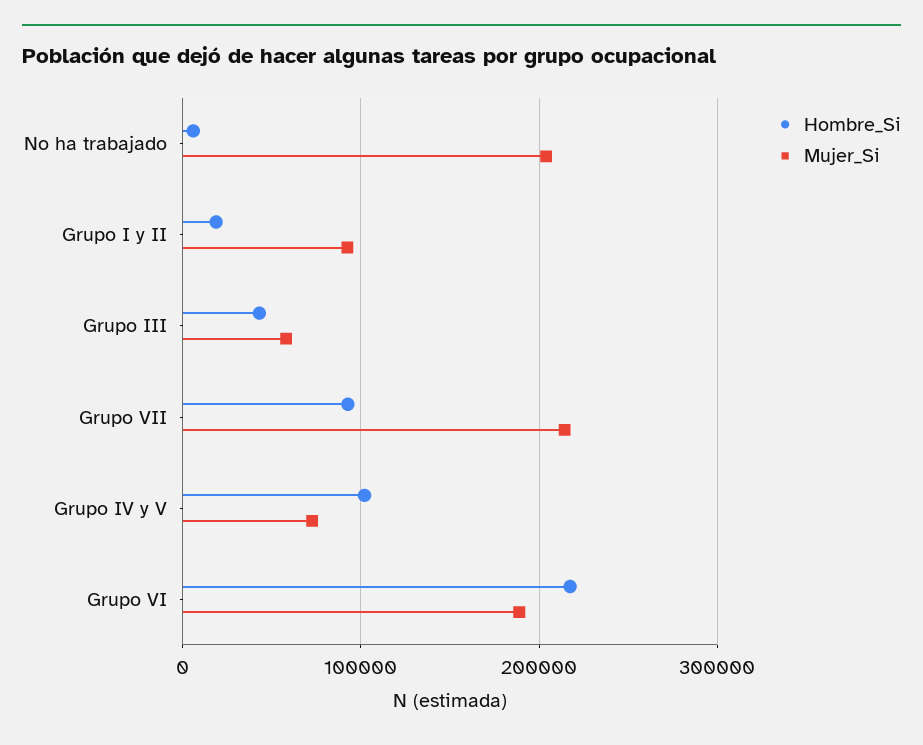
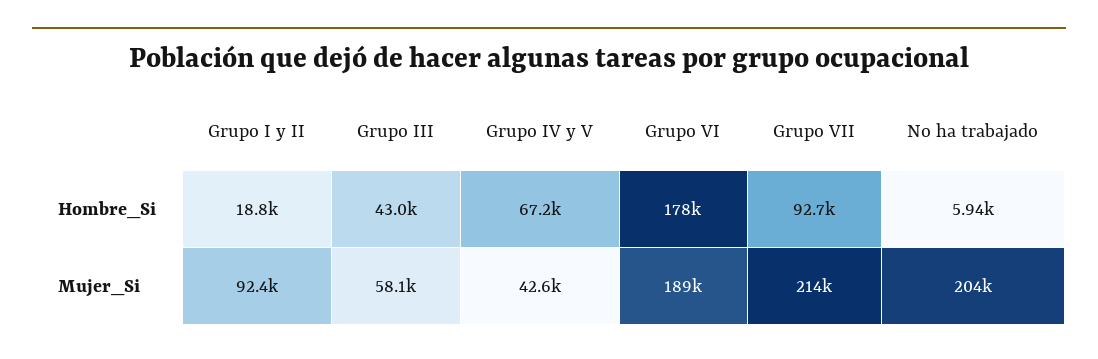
Hombre_Si, Grupo IV y V: 100000 -> 67200
Mujer_Si, Grupo IV y V: 70000 -> 42600
Hombre_Si, Grupo VI: 220000 -> 178000

